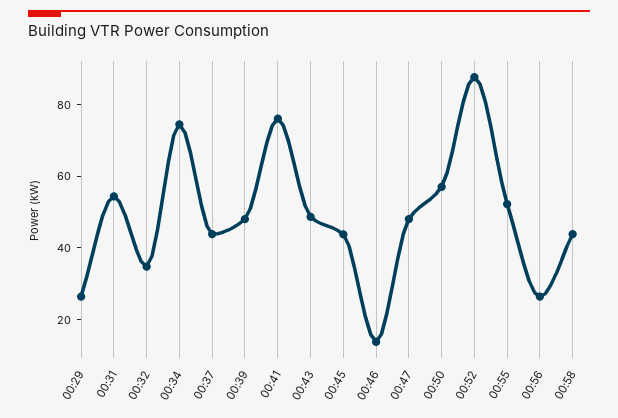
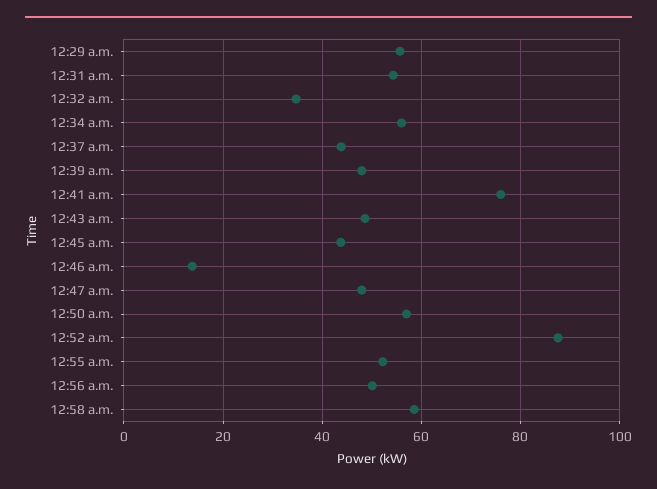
00:29: 25 -> 56
00:34: 75 -> 56
00:56: 25 -> 50
00:58: 45 -> 58

